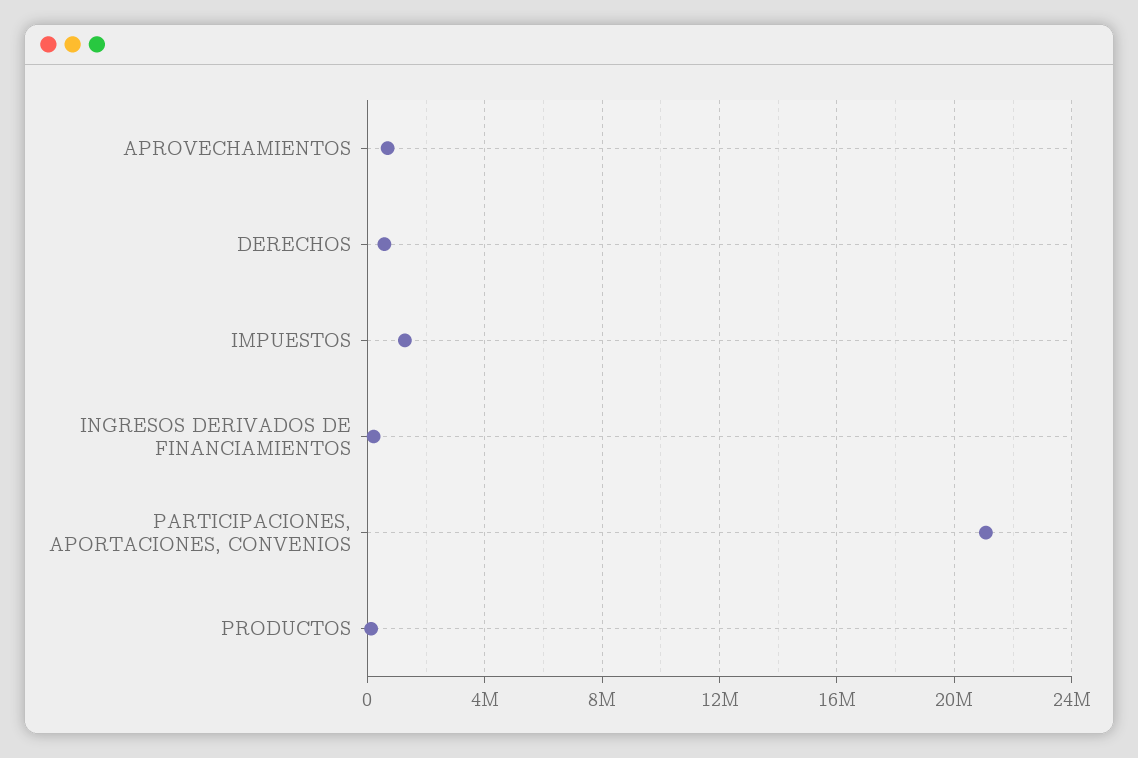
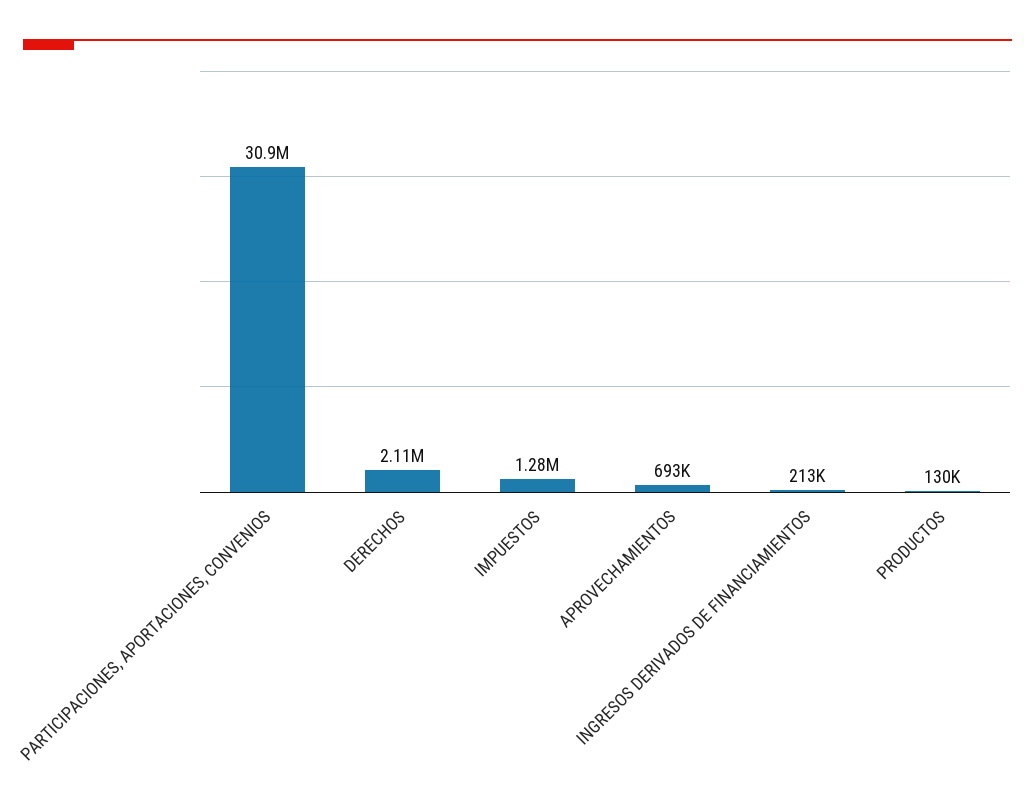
DERECHOS: 500000 -> 2110000
PARTICIPACIONES, APORTACIONES, CONVENIOS: 21000000 -> 30900000

